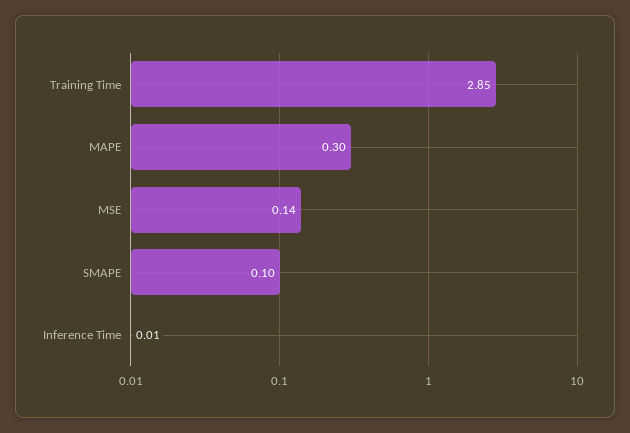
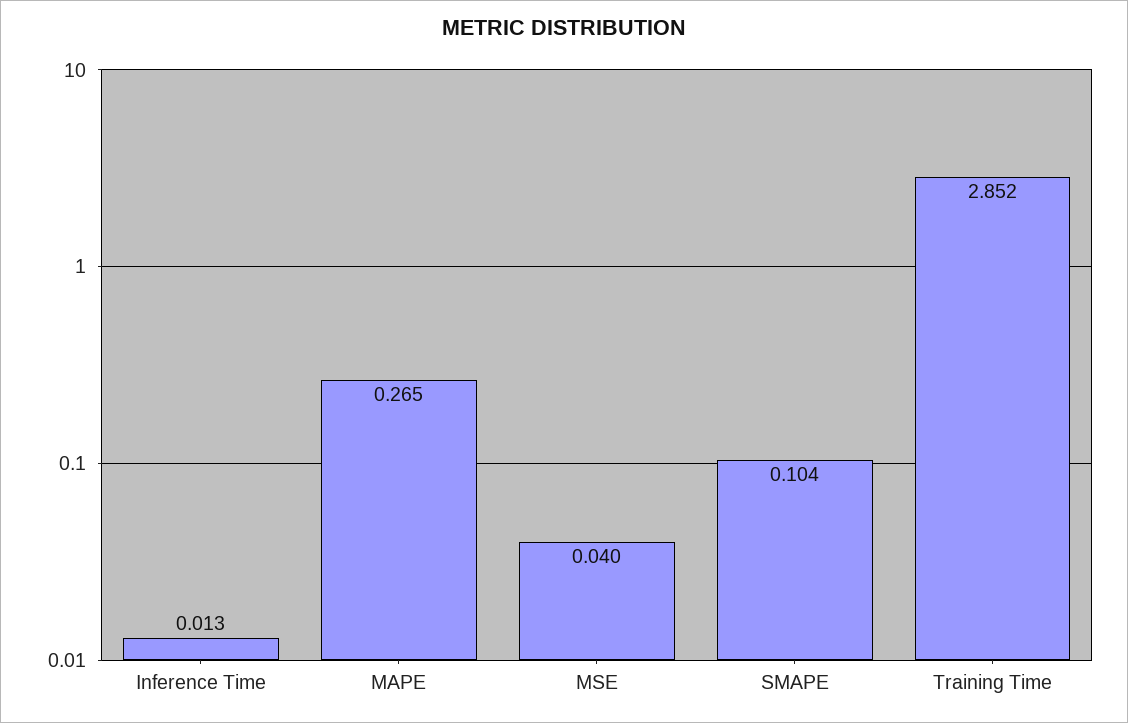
MAPE: 0.3 -> 0.265
MSE: 0.14 -> 0.04

